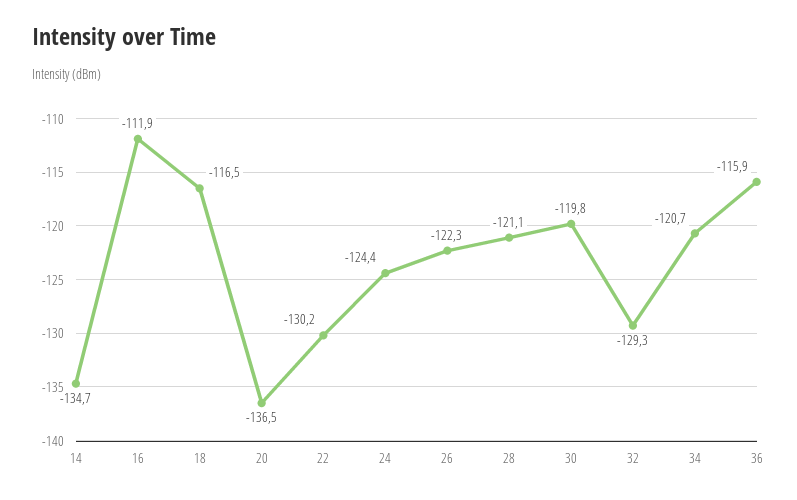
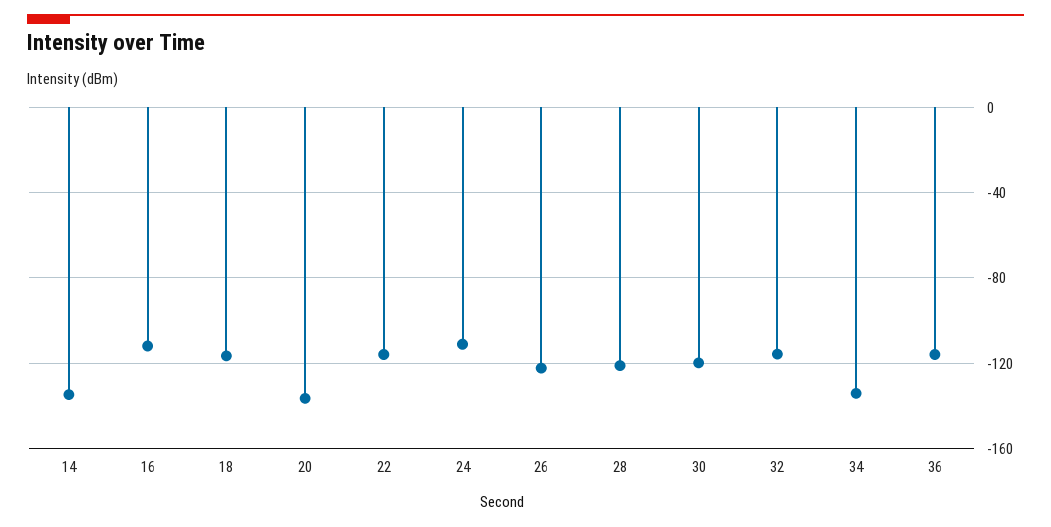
22: -130.2 -> -115
24: -124.4 -> -110
32: -129.3 -> -115
34: -120.7 -> -135

